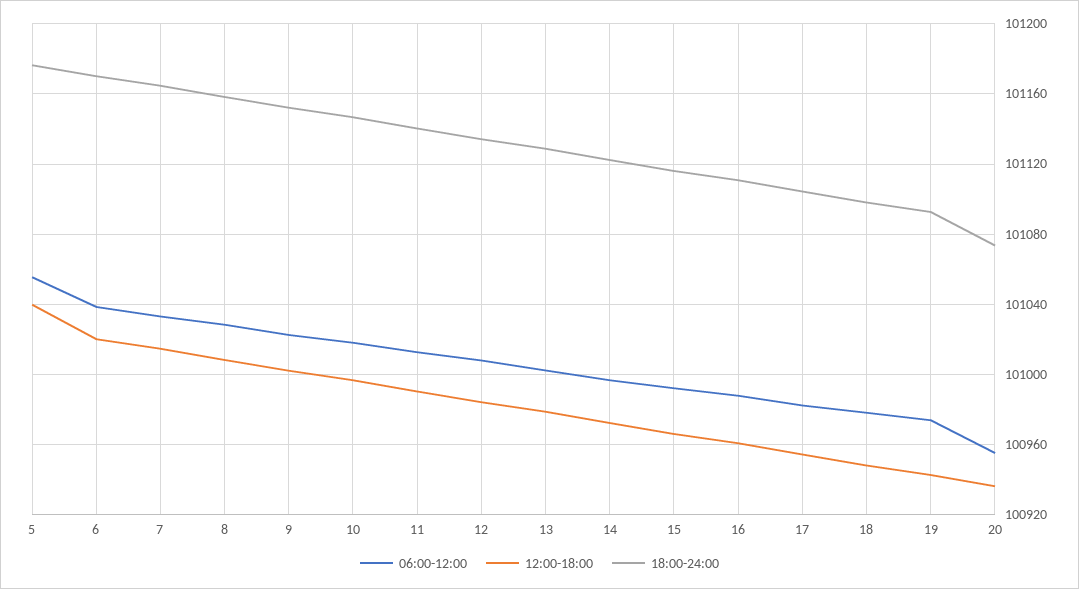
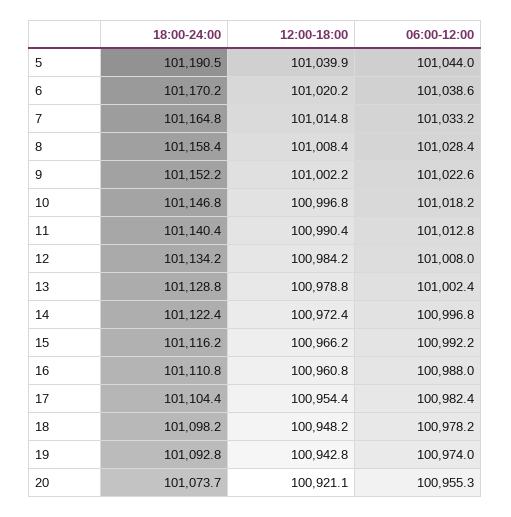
06:00-12:00, 5: 101055 -> 101044
18:00-24:00, 5: 101175 -> 101190.5
12:00-18:00, 20: 100935 -> 100921.1

